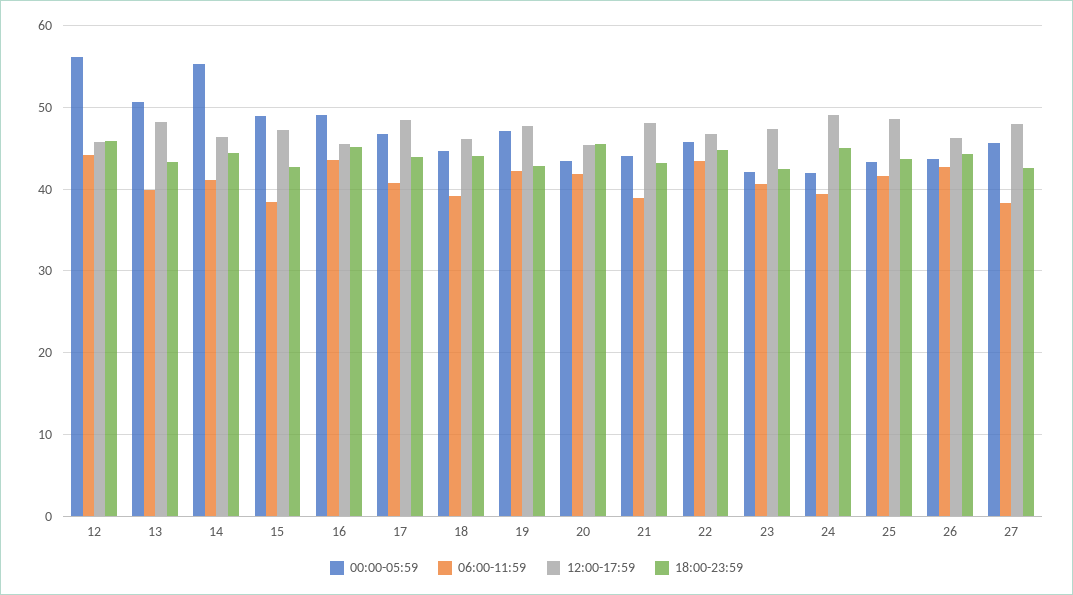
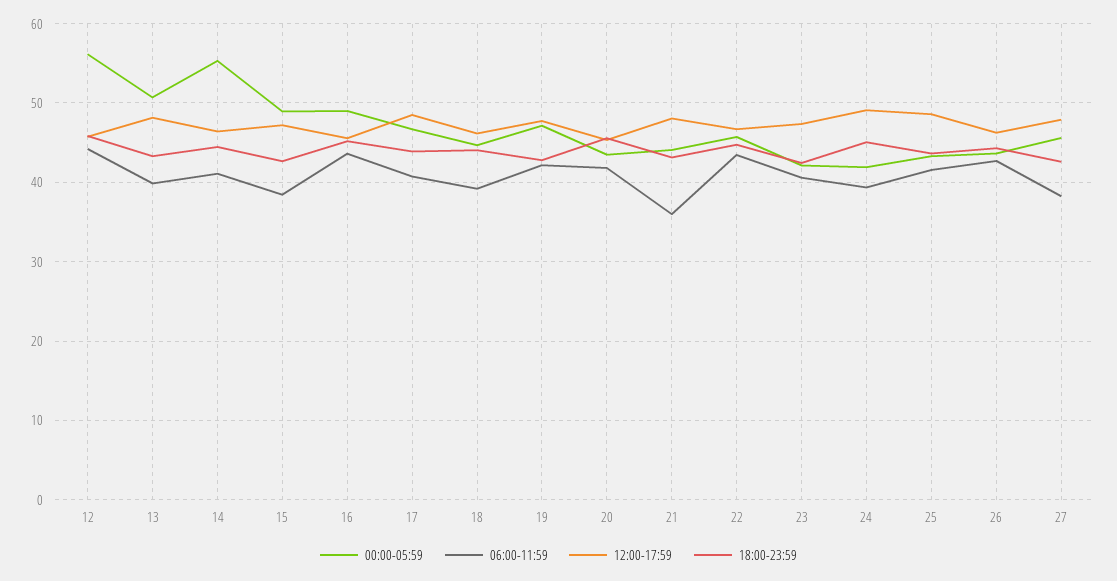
06:00-11:59, 21: 39 -> 36

